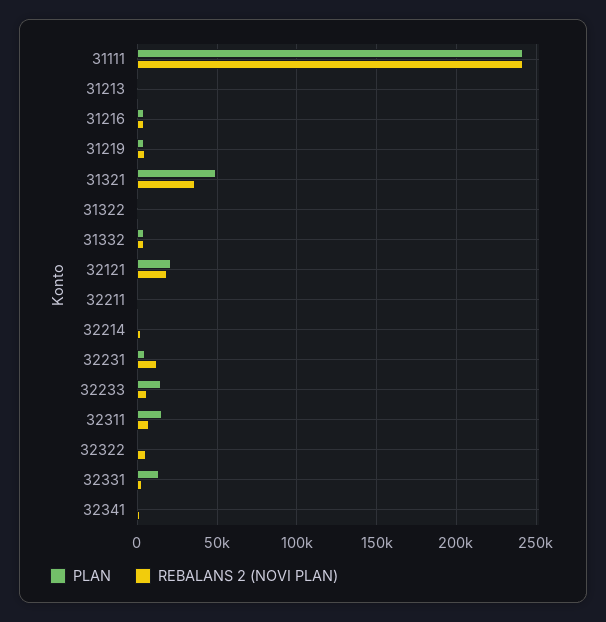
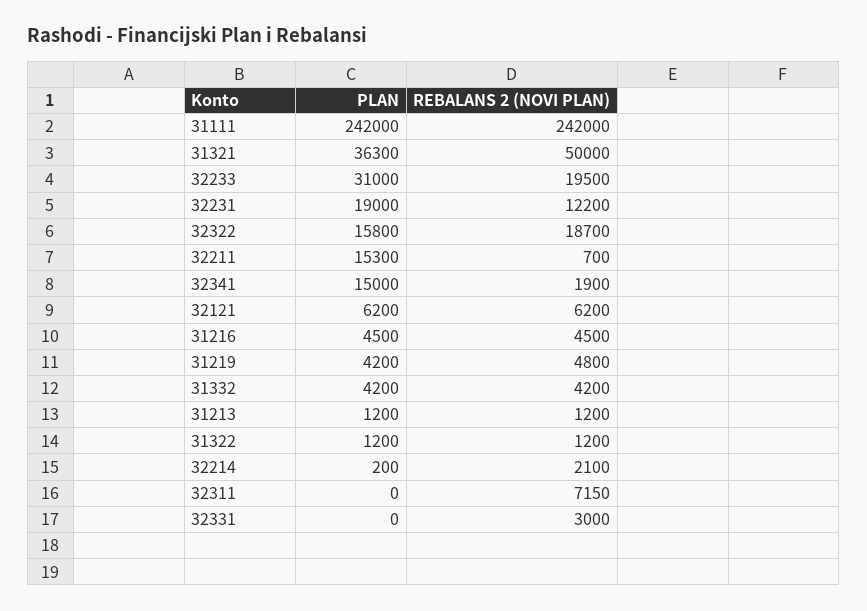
PLAN, 31321: 50000 -> 36300
REBALANS 2 (NOVI PLAN), 31321: 35000 -> 50000
PLAN, 32121: 20000 -> 6200
REBALANS 2 (NOVI PLAN), 32121: 20000 -> 6200
PLAN, 32211: 0 -> 15300
PLAN, 32231: 5000 -> 19000
PLAN, 32233: 15000 -> 31000
REBALANS 2 (NOVI PLAN), 32233: 5000 -> 19500
PLAN, 32311: 15000 -> 0
PLAN, 32322: 0 -> 15800
REBALANS 2 (NOVI PLAN), 32322: 5000 -> 18700
PLAN, 32331: 15000 -> 0
PLAN, 32341: 0 -> 15000

